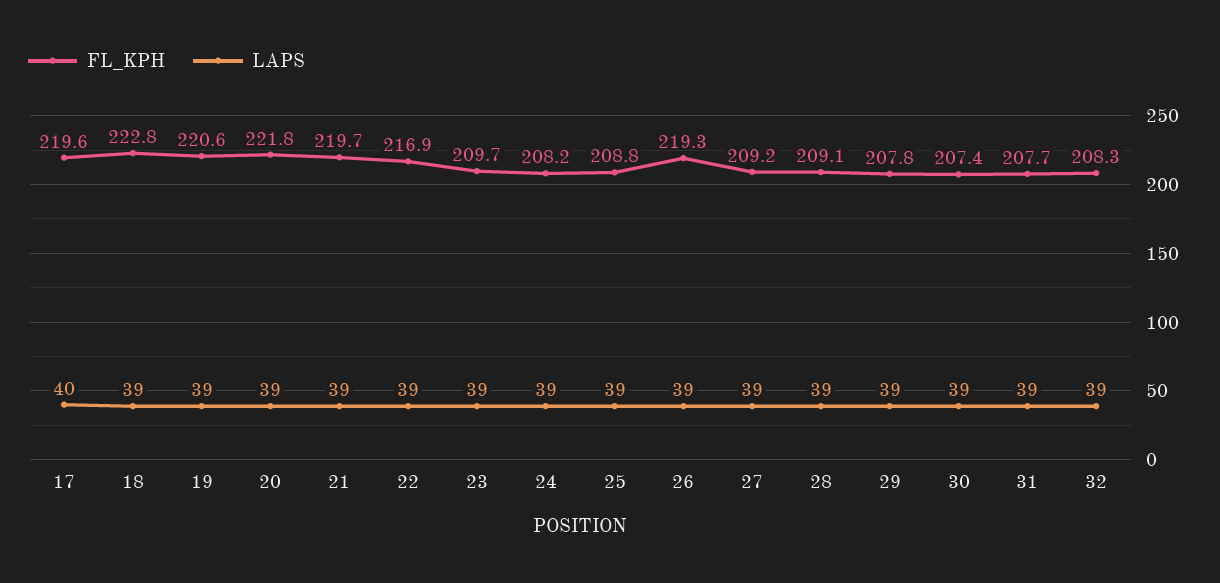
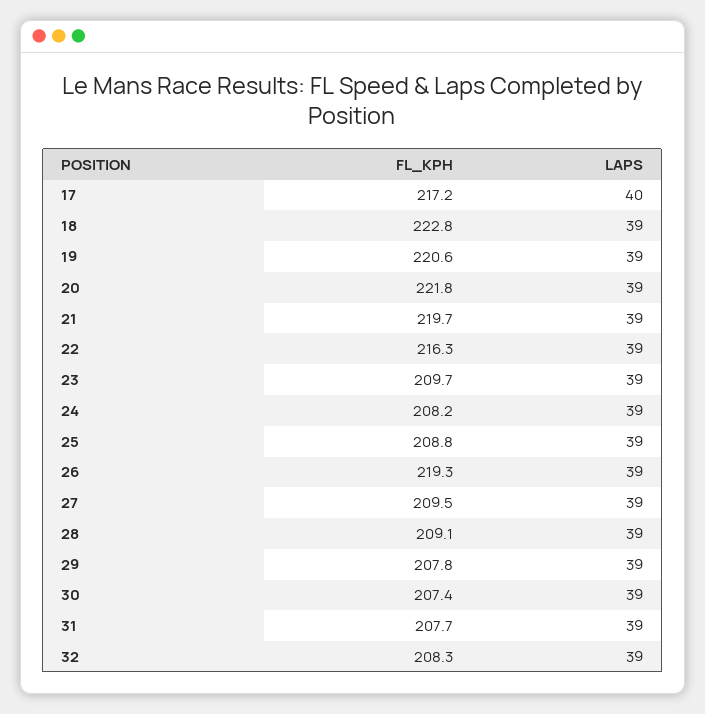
FL_KPH, 17: 219.6 -> 217.2
FL_KPH, 22: 216.9 -> 216.3
FL_KPH, 27: 209.2 -> 209.5

